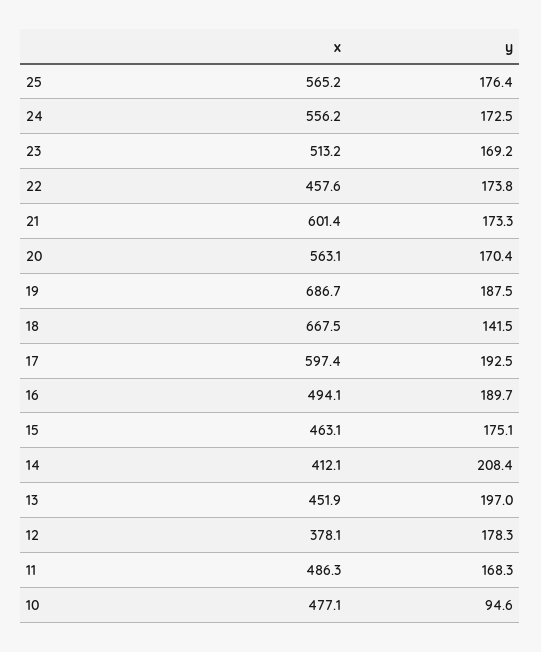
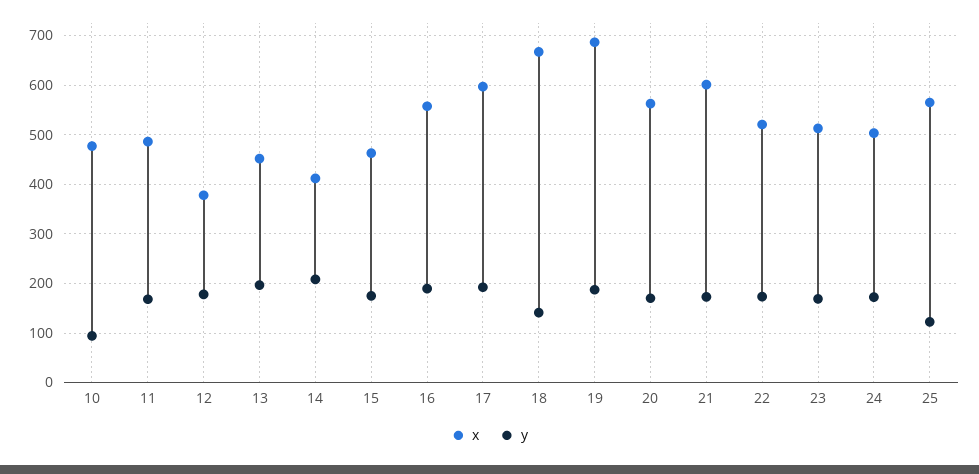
y, 25: 176.4 -> 120
x, 24: 556.2 -> 500
x, 22: 457.6 -> 520
x, 16: 494.1 -> 560

